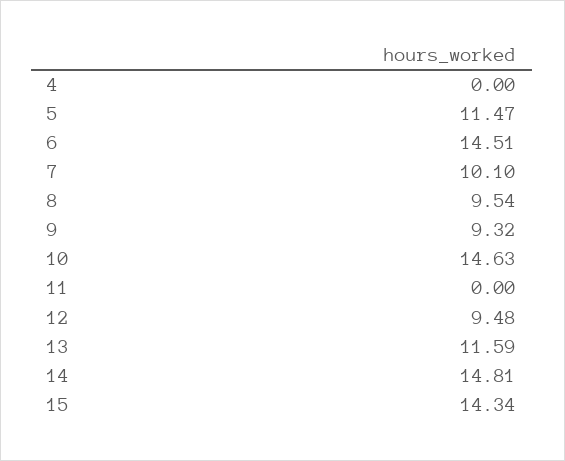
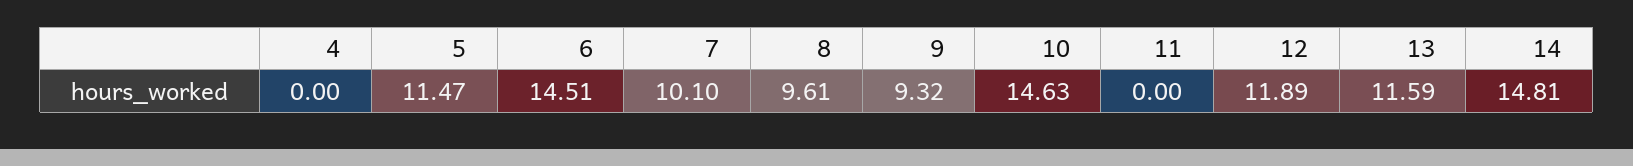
8: 9.54 -> 9.61
12: 9.48 -> 11.89
15: 14.34 -> none

